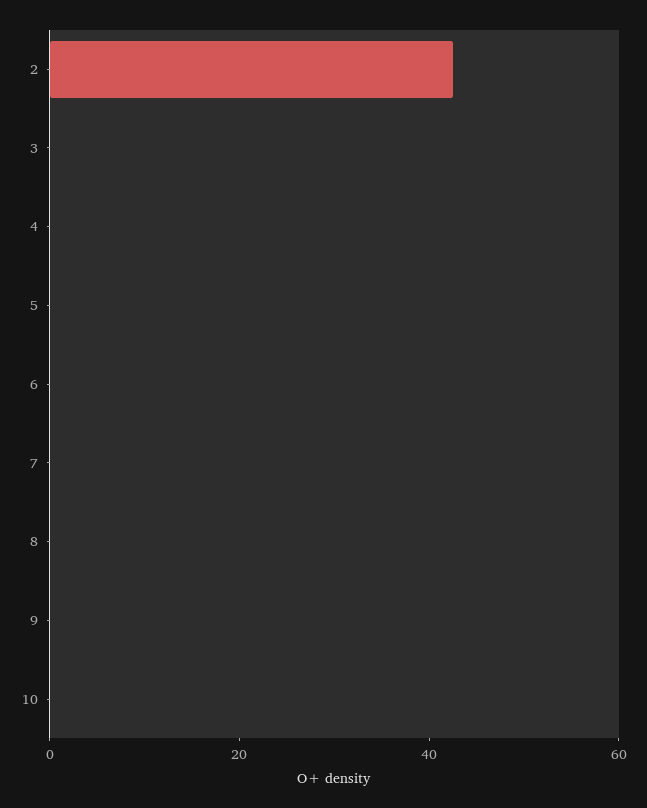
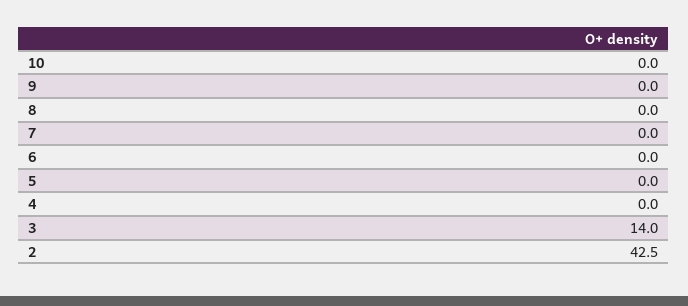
3: 0 -> 14

